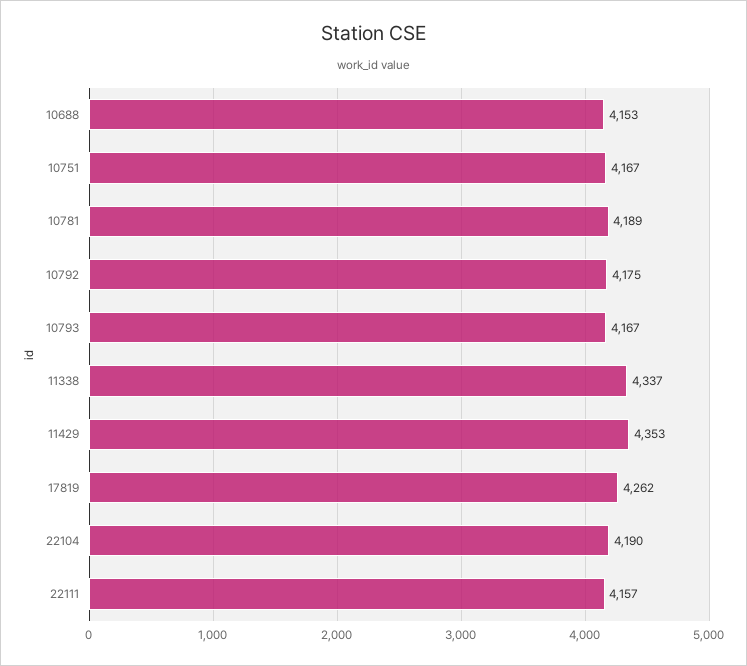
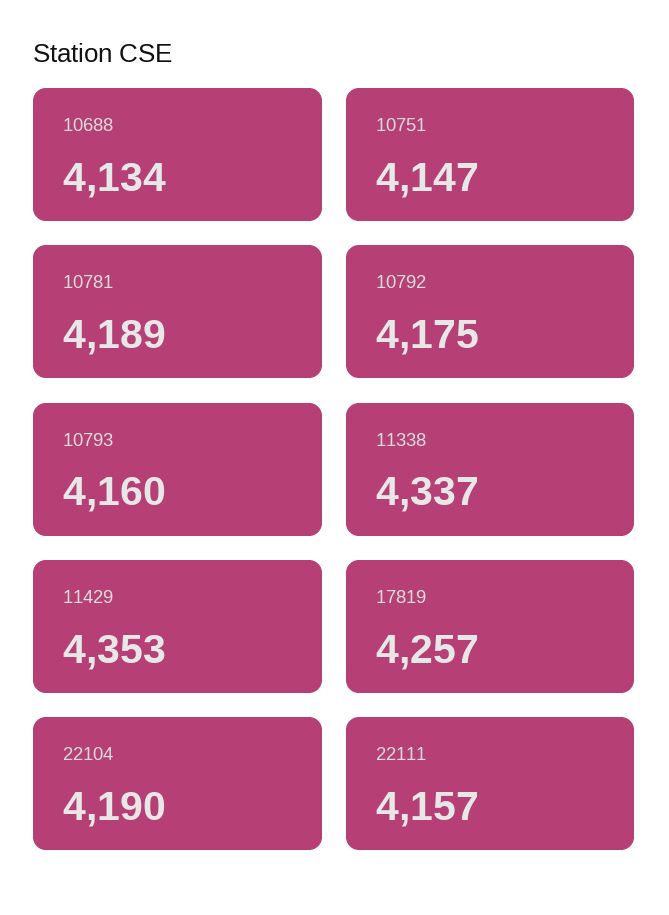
10688: 4153 -> 4134
10751: 4167 -> 4147
10793: 4167 -> 4160
17819: 4262 -> 4257

